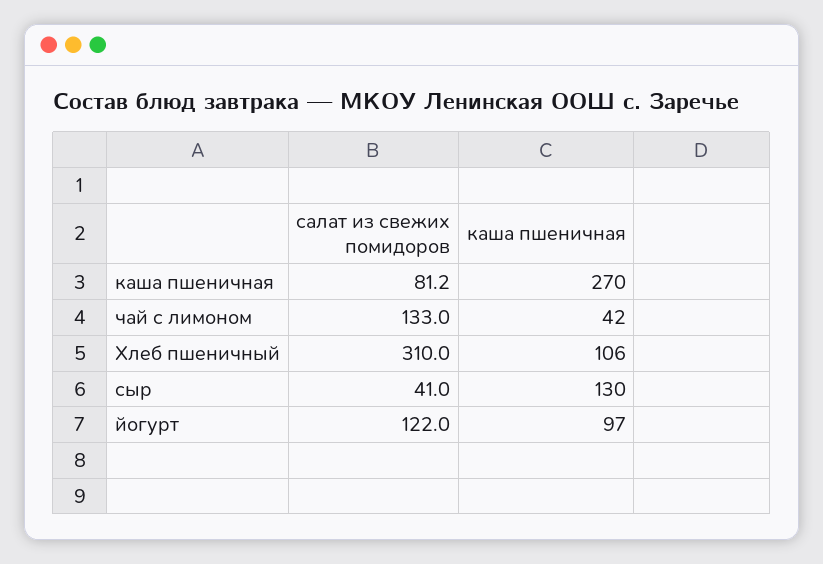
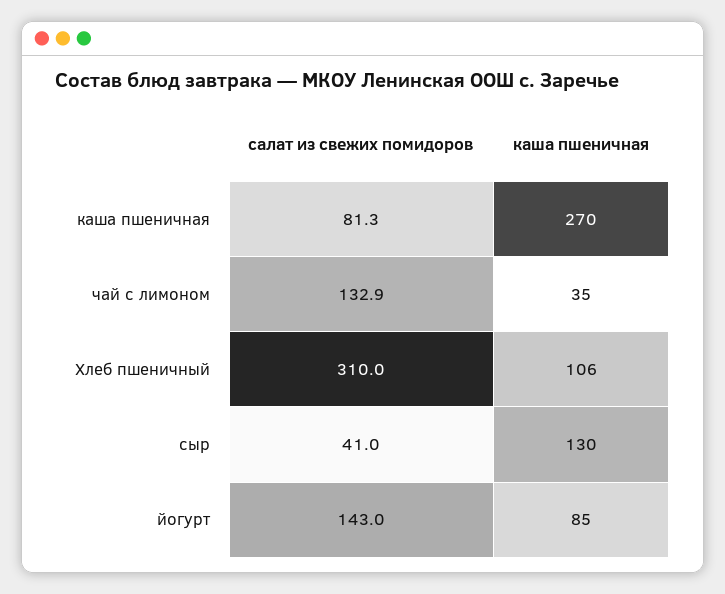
салат из свежих помидоров, каша пшеничная: 81.2 -> 81.3
салат из свежих помидоров, чай с лимоном: 133 -> 132.9
каша пшеничная, чай с лимоном: 42 -> 35
салат из свежих помидоров, йогурт: 122 -> 143
каша пшеничная, йогурт: 97 -> 85

